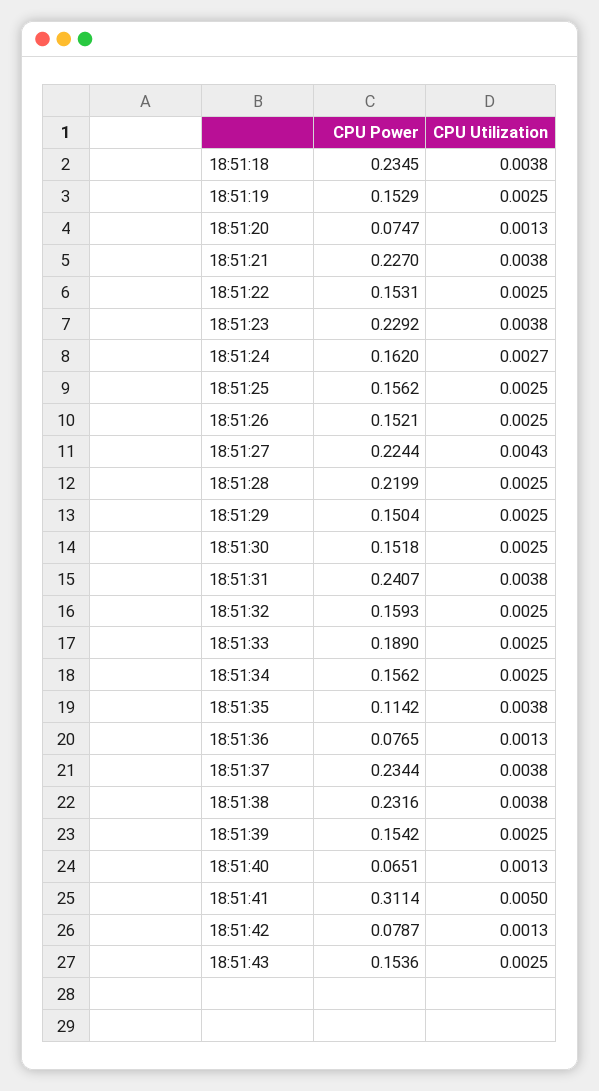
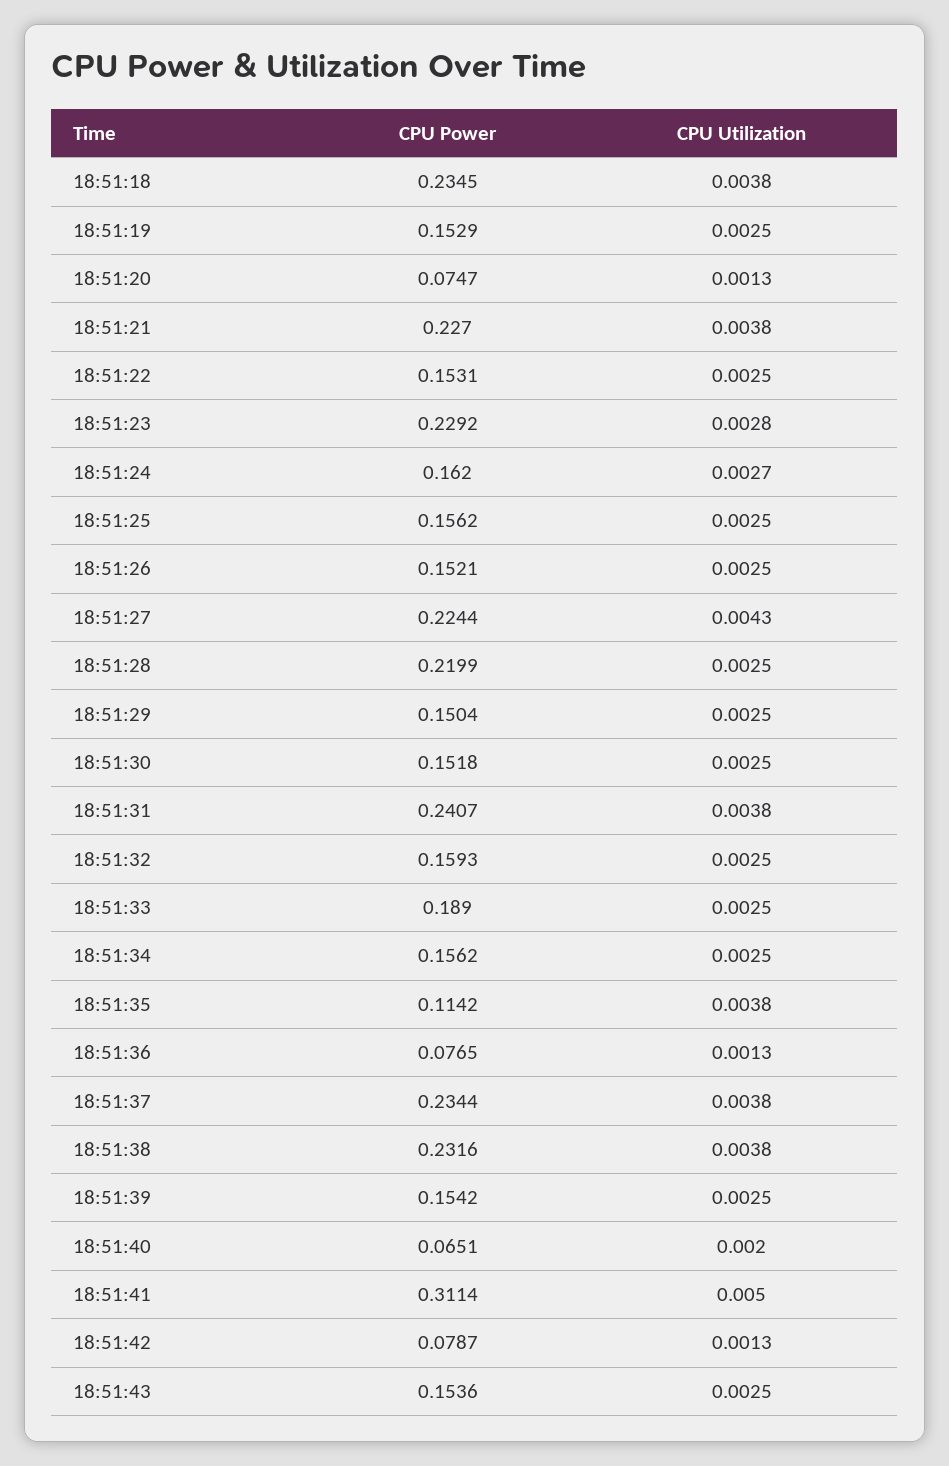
CPU Utilization, 18:51:23: 0.0038 -> 0.0028
CPU Utilization, 18:51:40: 0.0013 -> 0.002

